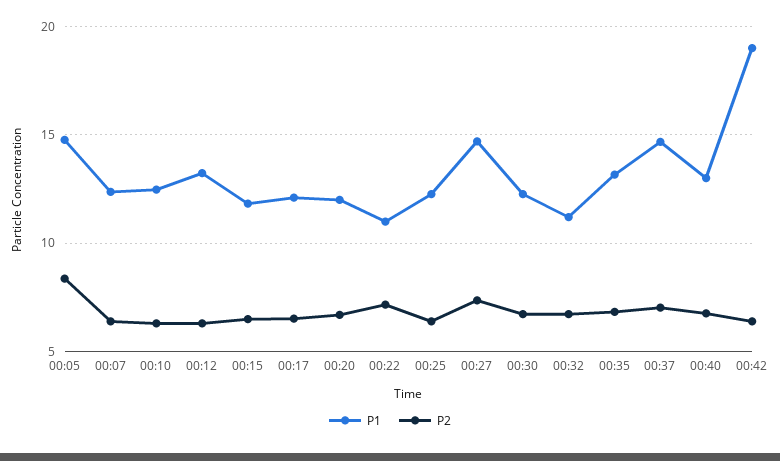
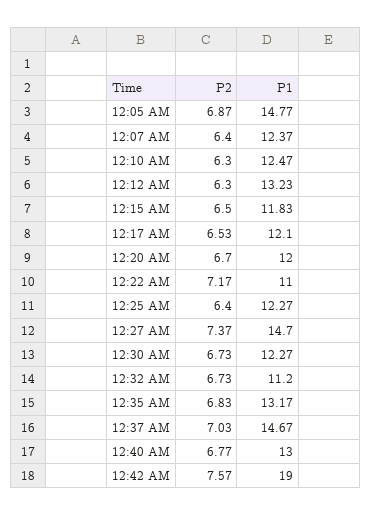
P2, 00:05: 8.5 -> 6.87
P2, 00:42: 6.5 -> 7.57

